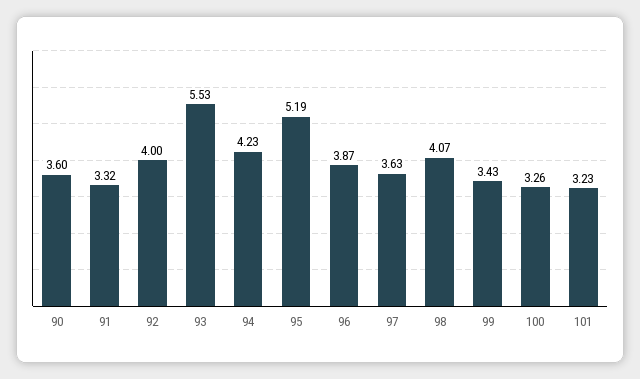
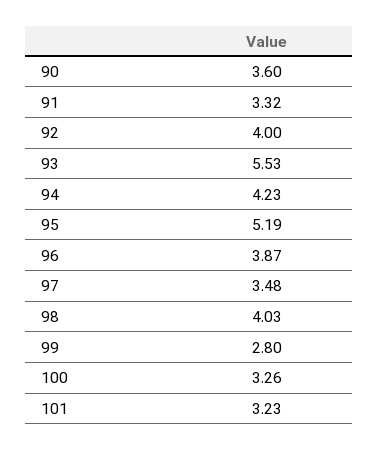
97: 3.63 -> 3.48
98: 4.07 -> 4.03
99: 3.43 -> 2.8

